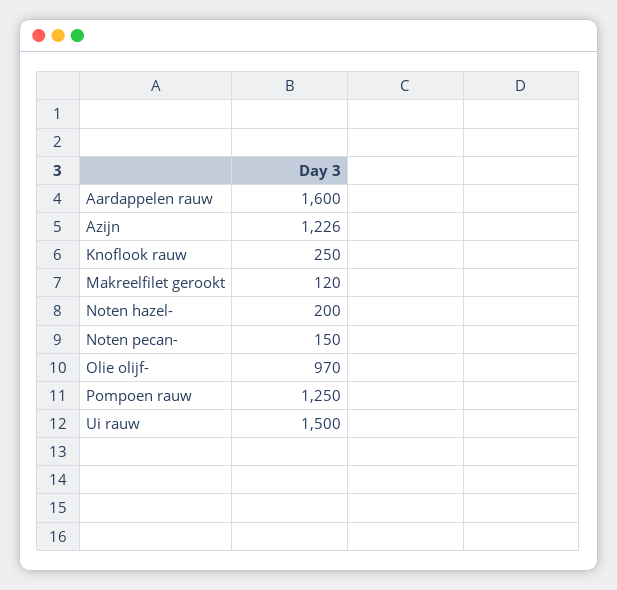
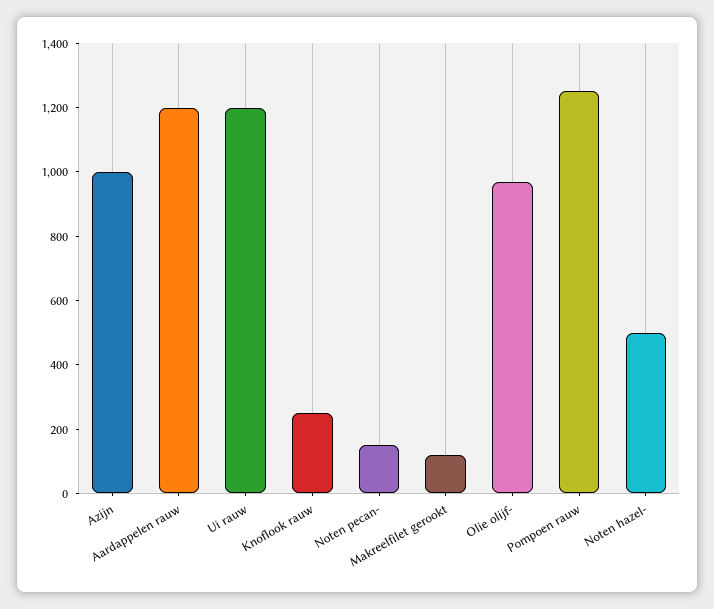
Aardappelen rauw: 1600 -> 1200
Azijn: 1226 -> 1000
Noten hazel-: 200 -> 500
Ui rauw: 1500 -> 1200

